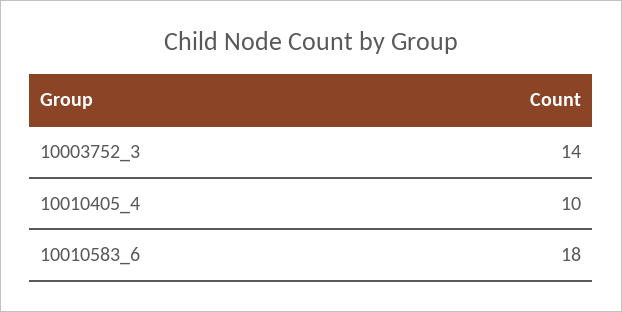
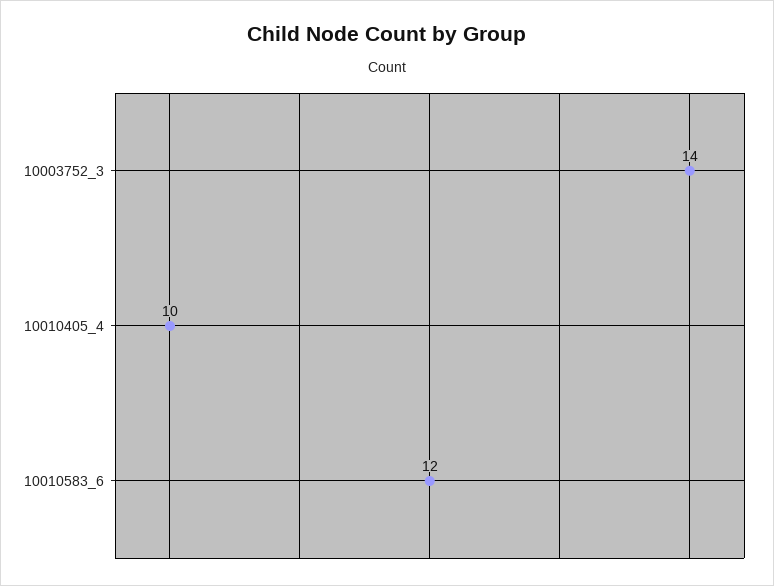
10010583_6: 18 -> 12

